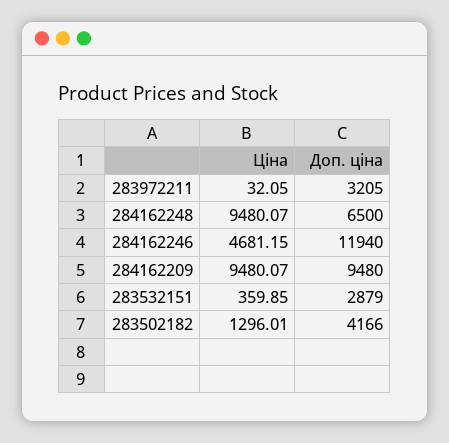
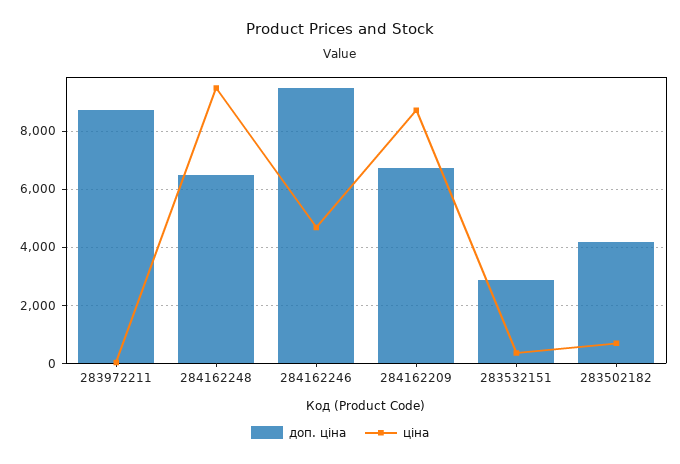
Доп. ціна, 283972211: 3205 -> 8750
Доп. ціна, 284162246: 11940 -> 9500
Ціна, 284162209: 9480.07 -> 8750
Доп. ціна, 284162209: 9480 -> 6750
Ціна, 283502182: 1296.01 -> 750

